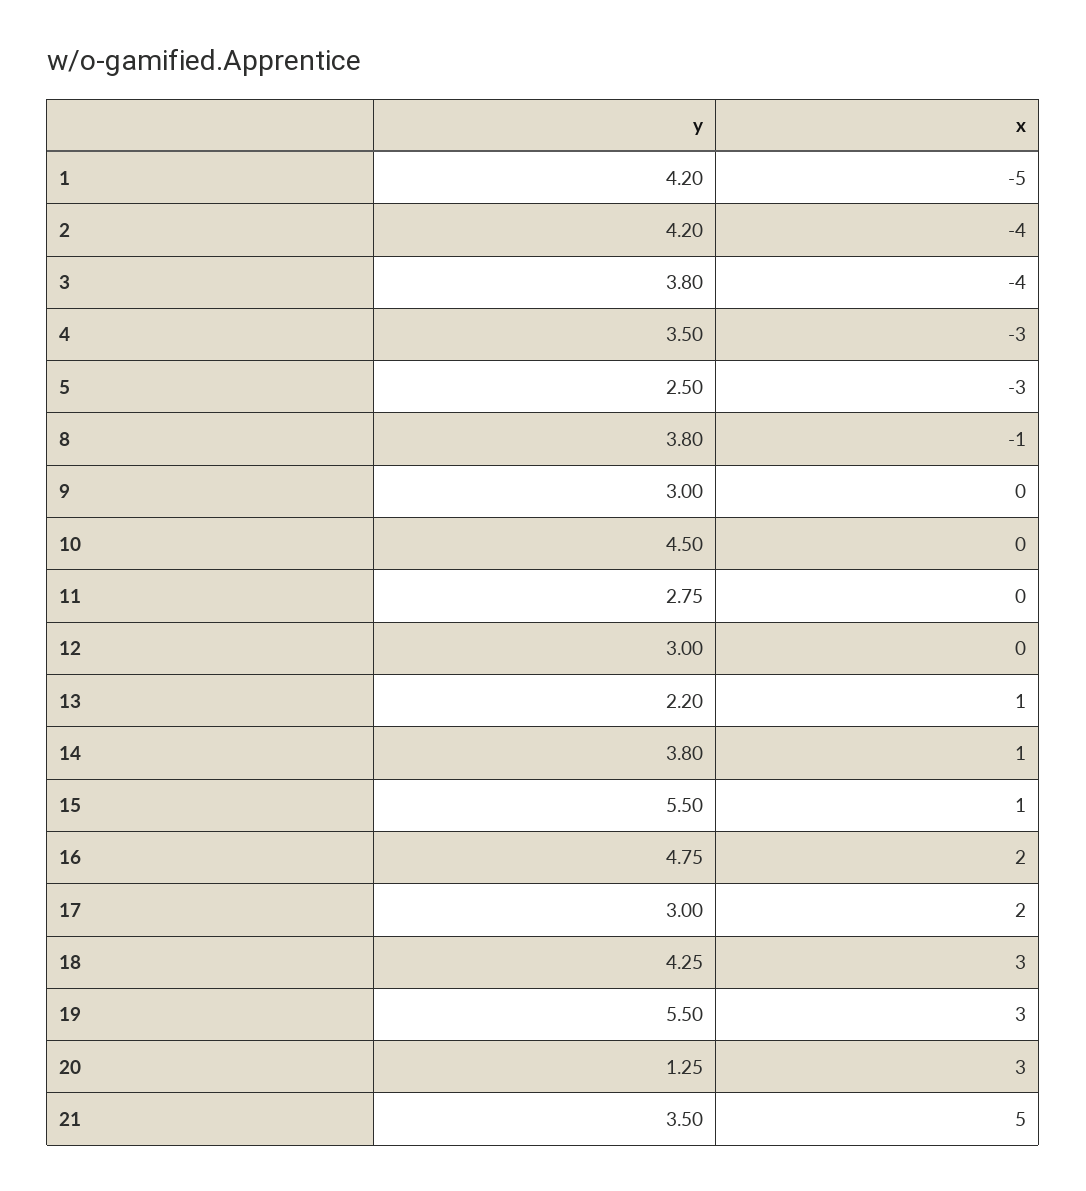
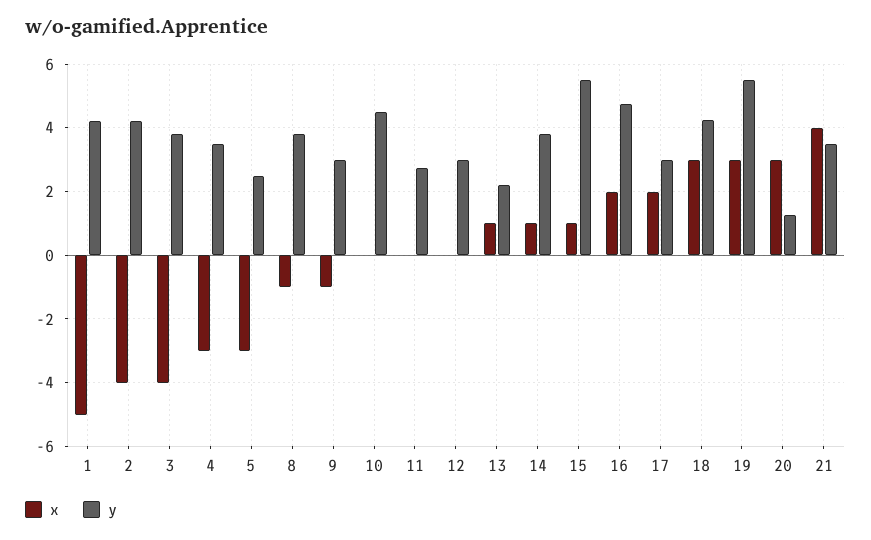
x, 9: 0 -> -1
x, 21: 5 -> 4

